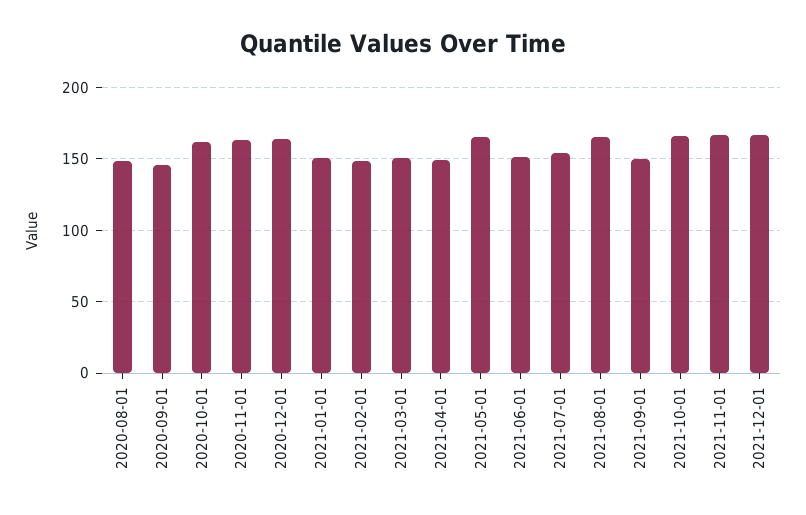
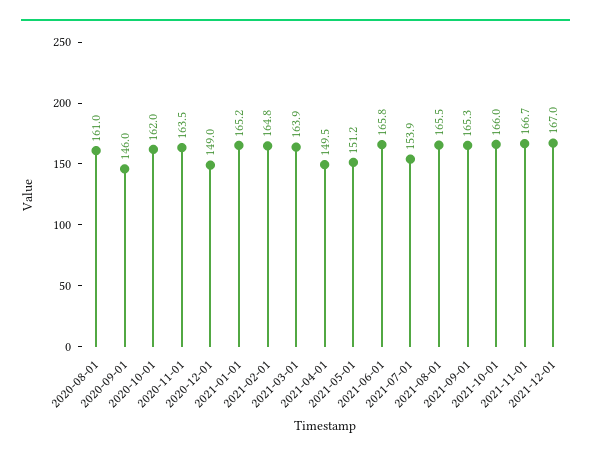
2020-08-01: 150 -> 161
2020-12-01: 165 -> 149
2021-01-01: 150 -> 165.2
2021-02-01: 150 -> 164.8
2021-03-01: 150 -> 163.9
2021-05-01: 165 -> 151.2
2021-06-01: 150 -> 165.8
2021-09-01: 150 -> 165.3

